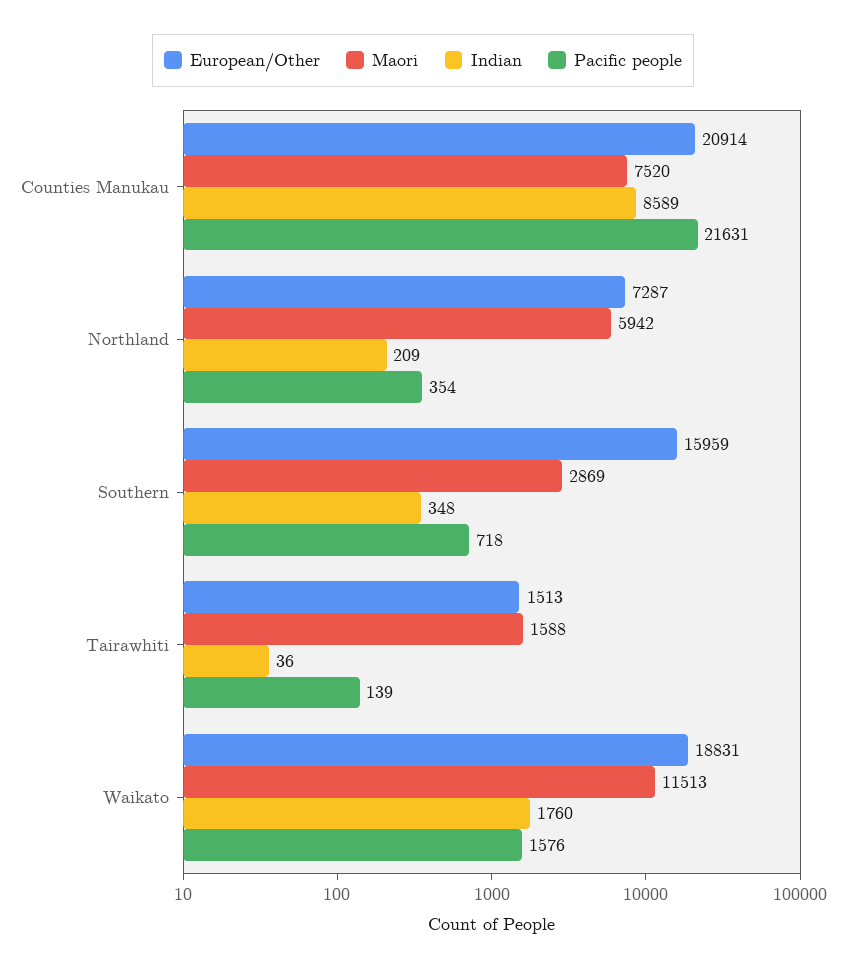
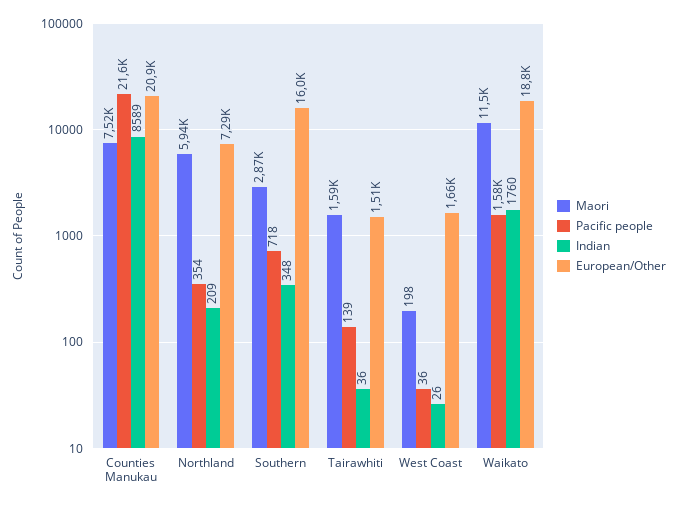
Maori, West Coast: none -> 198
Pacific people, West Coast: none -> 36
Indian, West Coast: none -> 26
European/Other, West Coast: none -> 1660

